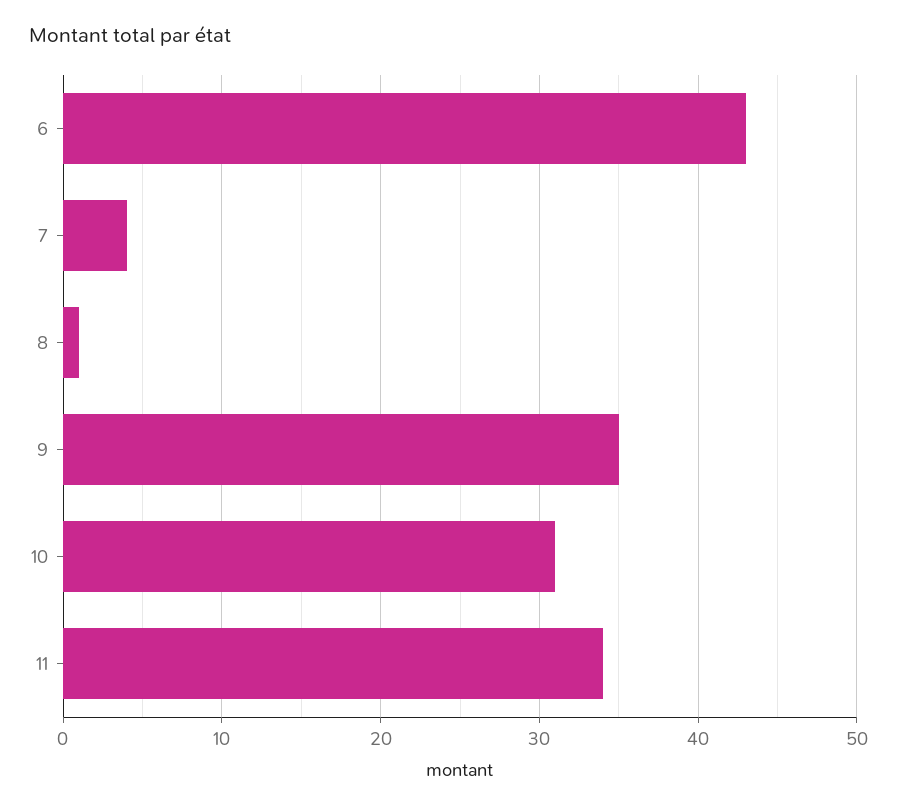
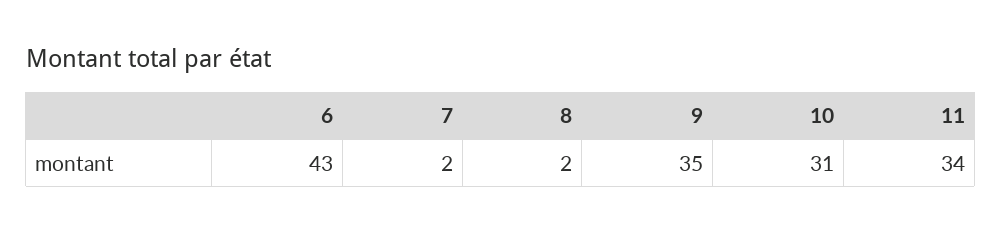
7: 4 -> 2
8: 1 -> 2

